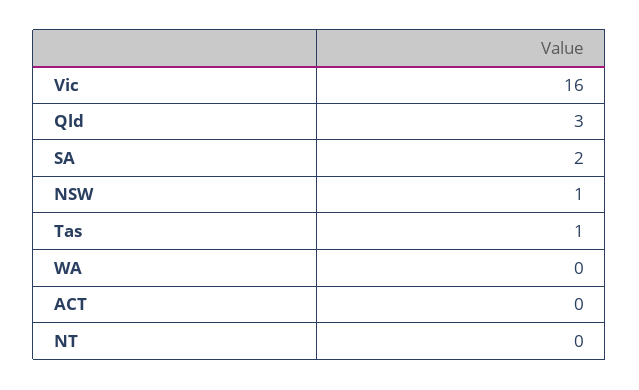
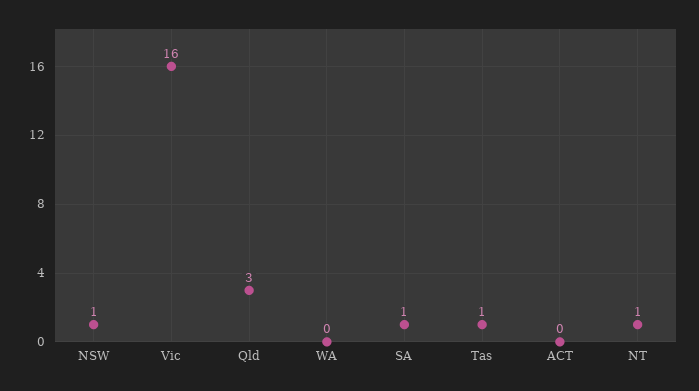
SA: 2 -> 1
NT: 0 -> 1

